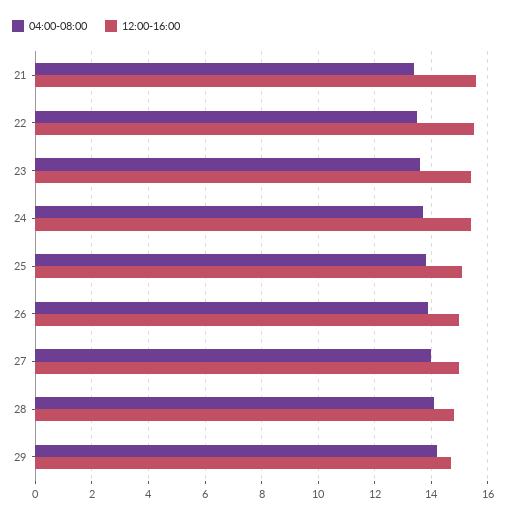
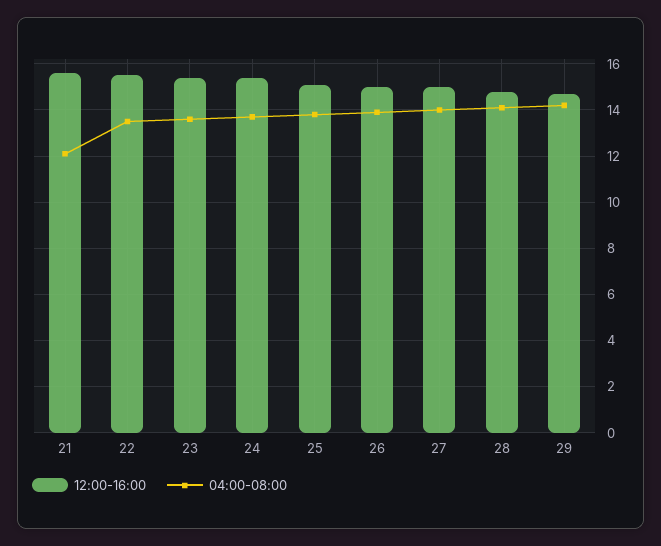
04:00-08:00, 21: 13.5 -> 12

